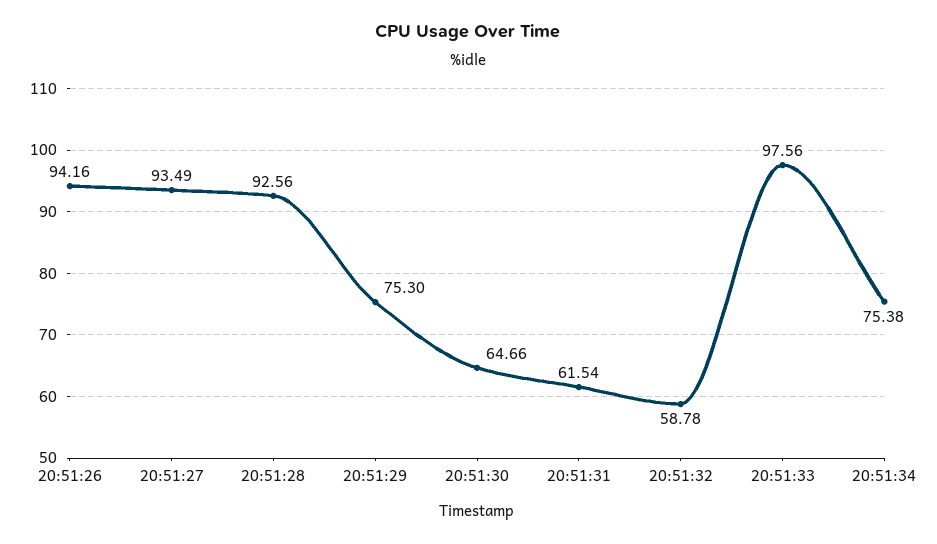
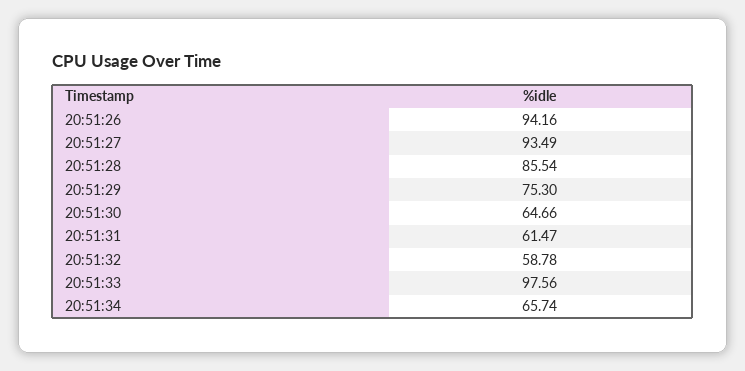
20:51:28: 92.56 -> 85.54
20:51:31: 61.54 -> 61.47
20:51:34: 75.38 -> 65.74

